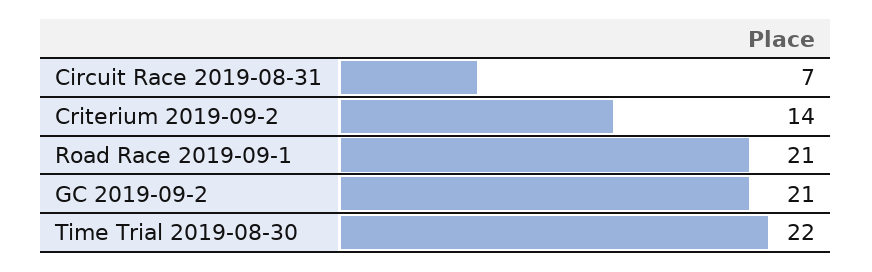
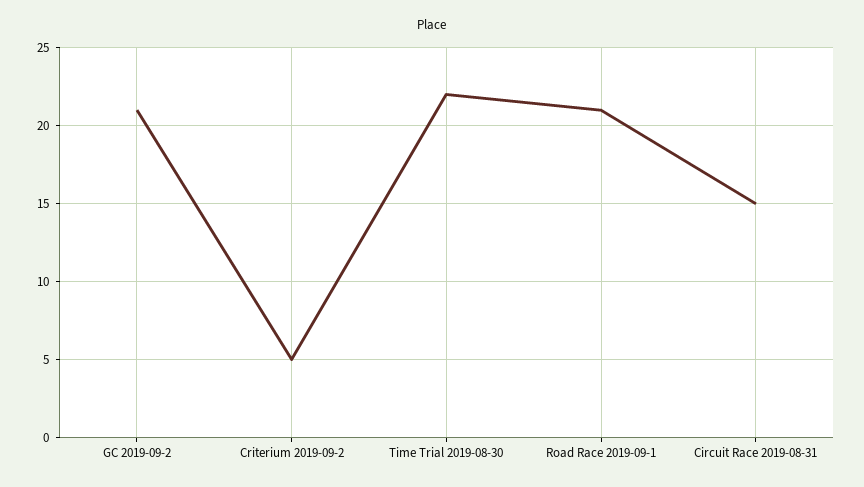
Circuit Race 2019-08-31: 7 -> 15
Criterium 2019-09-2: 14 -> 5

